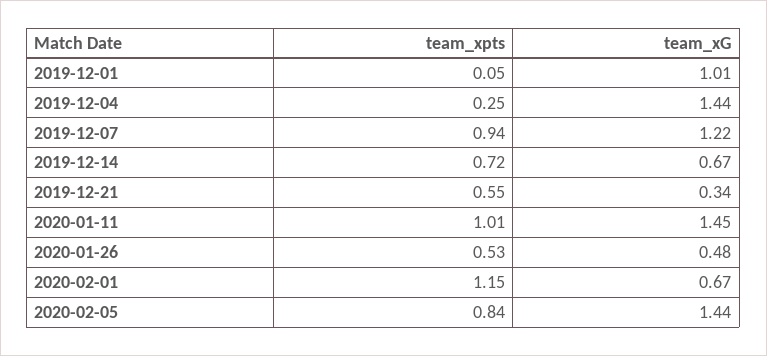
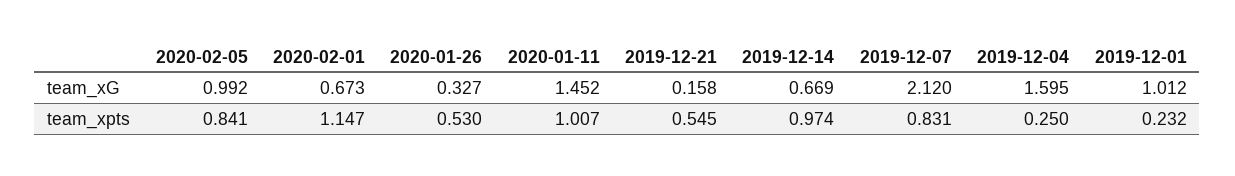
team_xpts, 2019-12-01: 0.05 -> 0.232
team_xG, 2019-12-04: 1.44 -> 1.595
team_xpts, 2019-12-07: 0.94 -> 0.831
team_xG, 2019-12-07: 1.22 -> 2.12
team_xpts, 2019-12-14: 0.72 -> 0.974
team_xG, 2019-12-21: 0.34 -> 0.158
team_xG, 2020-01-26: 0.48 -> 0.327
team_xG, 2020-02-05: 1.44 -> 0.992

